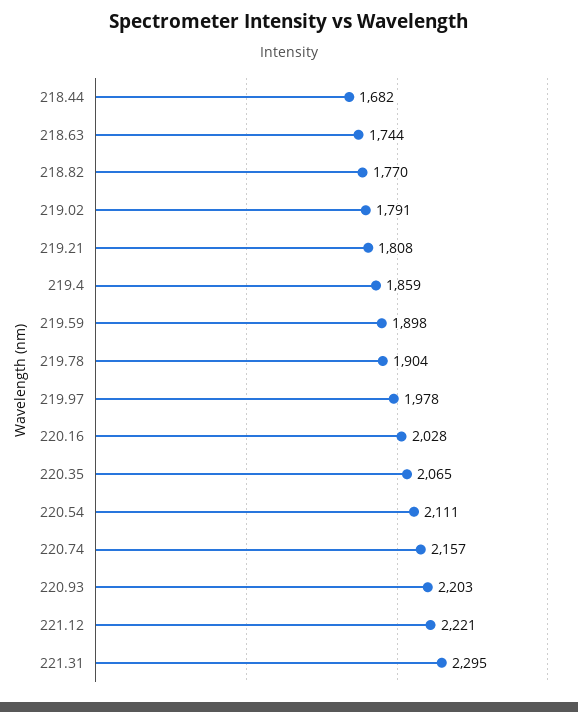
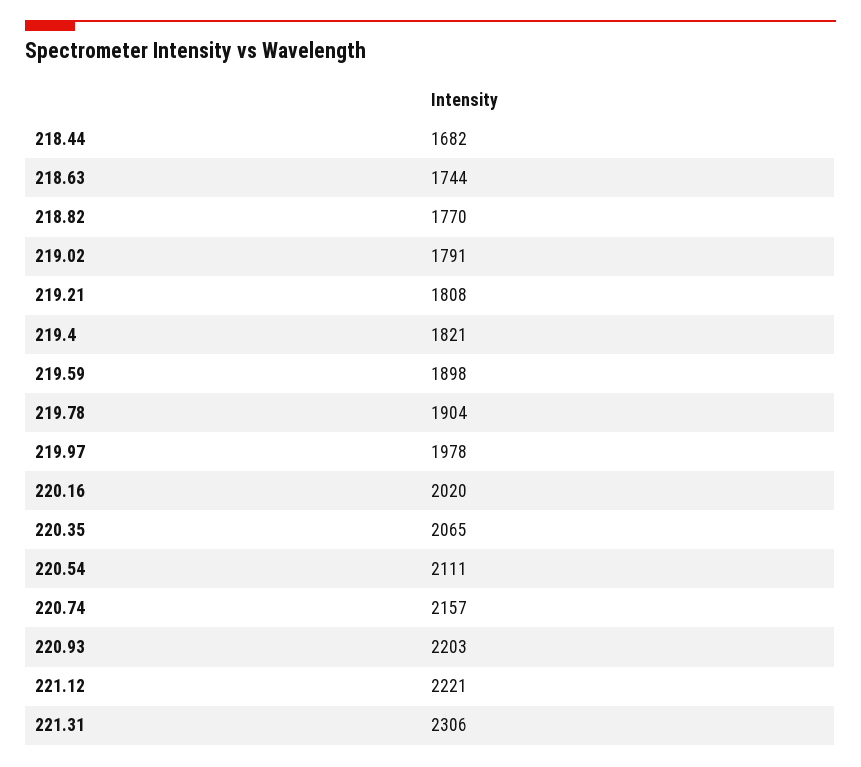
219.4: 1859 -> 1821
220.16: 2028 -> 2020
221.31: 2295 -> 2306

